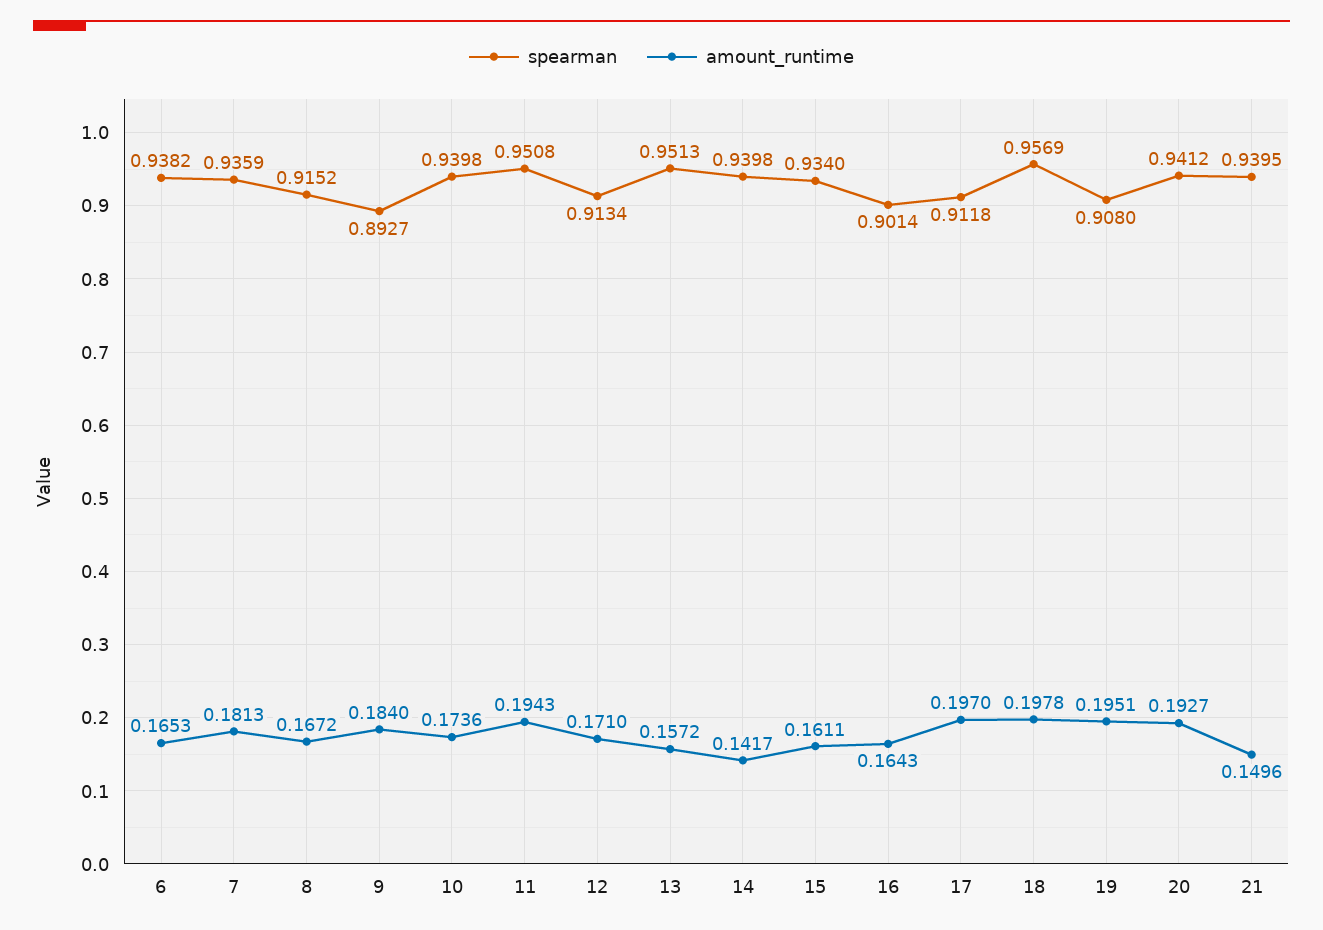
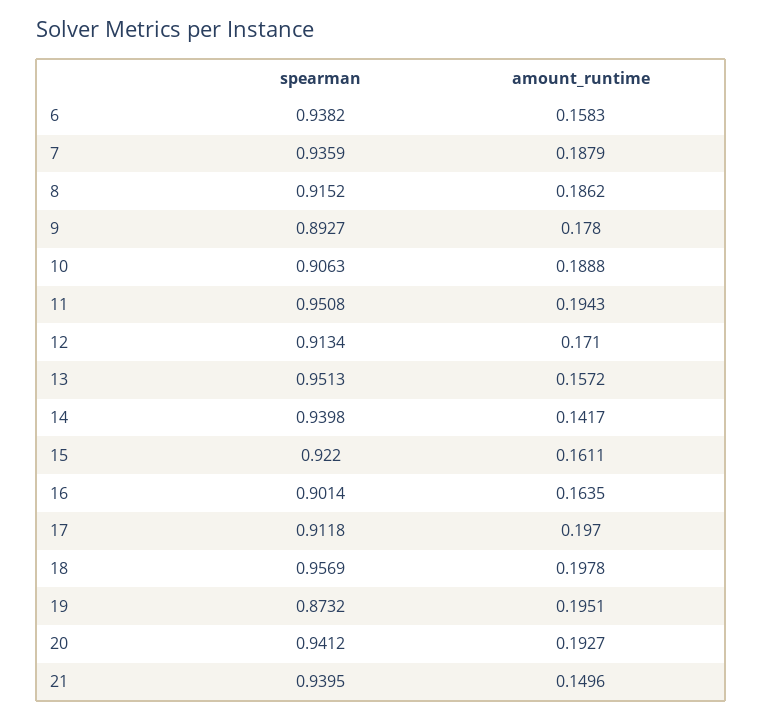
amount_runtime, 6: 0.1653 -> 0.1583
amount_runtime, 7: 0.1813 -> 0.1879
amount_runtime, 8: 0.1672 -> 0.1862
amount_runtime, 9: 0.184 -> 0.178
spearman, 10: 0.9398 -> 0.9063
amount_runtime, 10: 0.1736 -> 0.1888
spearman, 15: 0.934 -> 0.922
amount_runtime, 16: 0.1643 -> 0.1635
spearman, 19: 0.908 -> 0.8732

